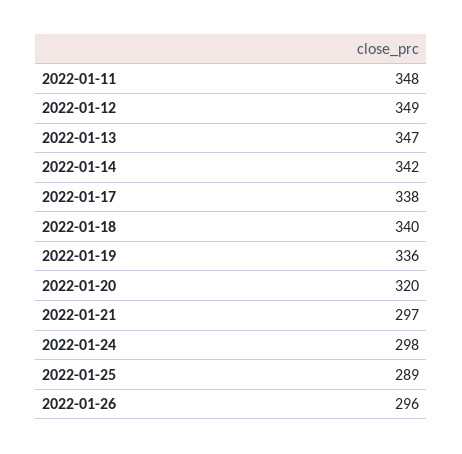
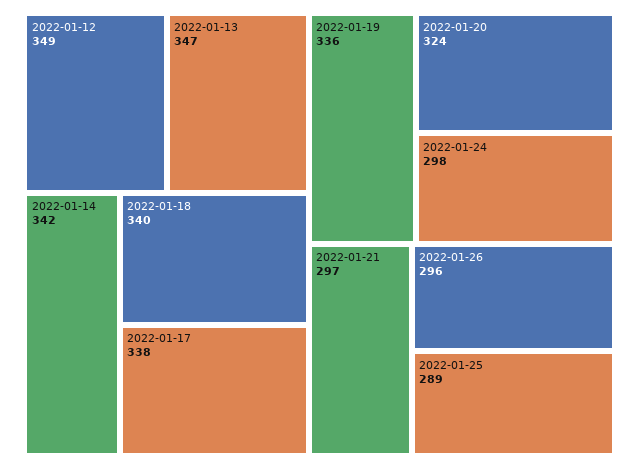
2022-01-11: 348 -> none
2022-01-20: 320 -> 324

